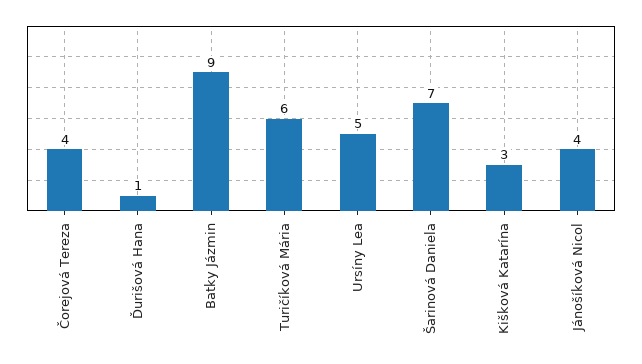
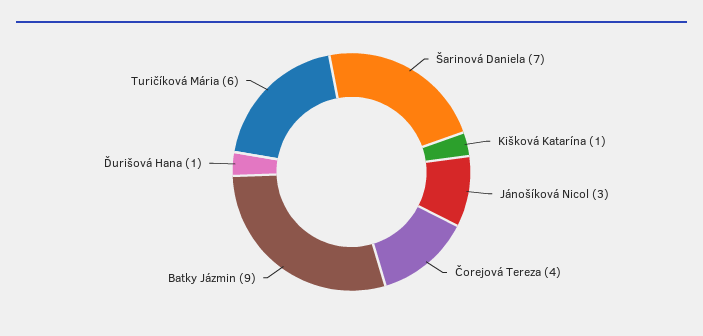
Ursíny Lea: 5 -> none
Kišková Katarína: 3 -> 1
Jánošíková Nicol: 4 -> 3

